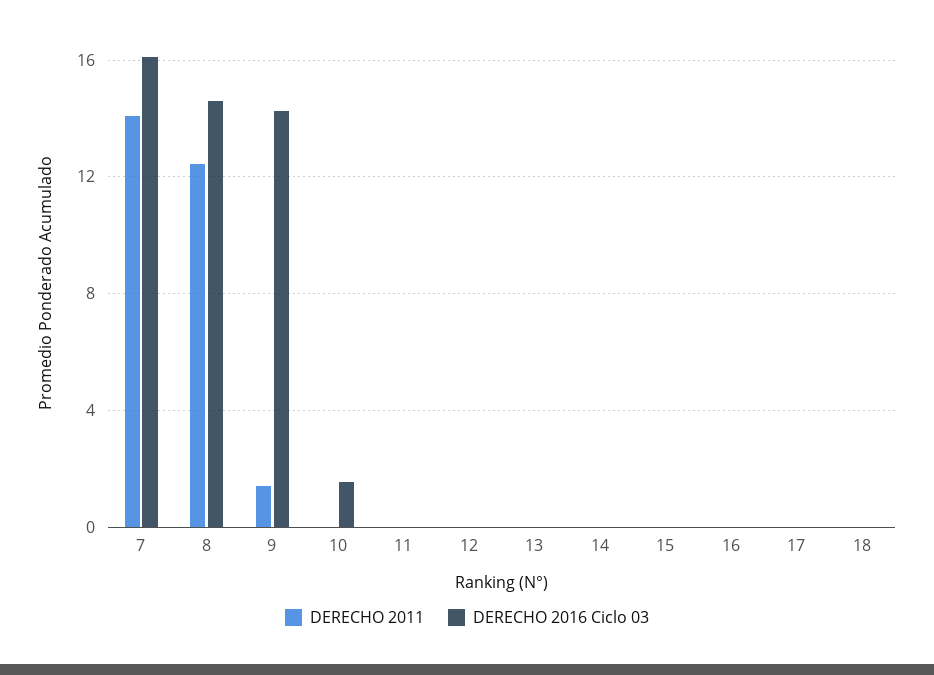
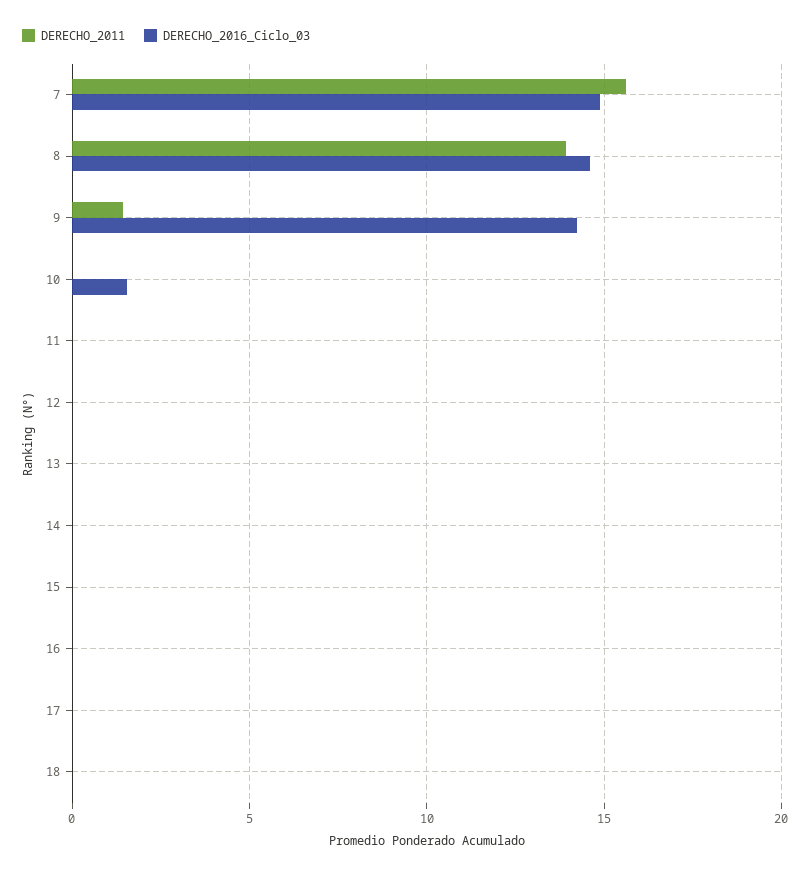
DERECHO 2011, 7: 14 -> 15.5
DERECHO 2016 Ciclo 03, 7: 16 -> 15
DERECHO 2011, 8: 12.5 -> 14

